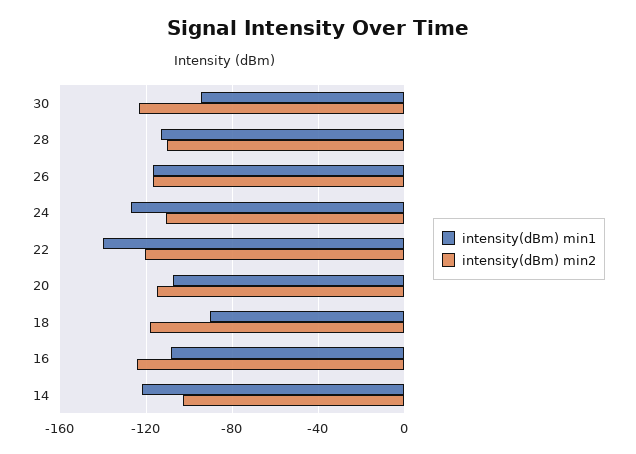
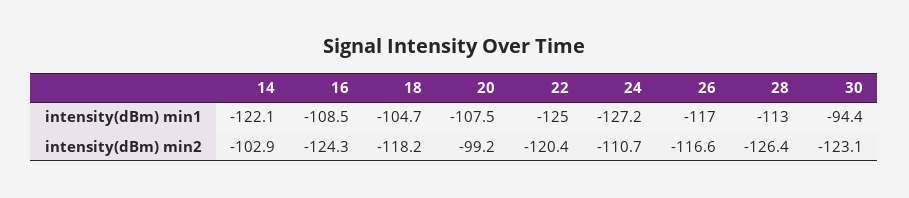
intensity(dBm) min2, 28: -110 -> -126.4
intensity(dBm) min1, 22: -140 -> -125
intensity(dBm) min2, 20: -115 -> -99.2
intensity(dBm) min1, 18: -90 -> -104.7

